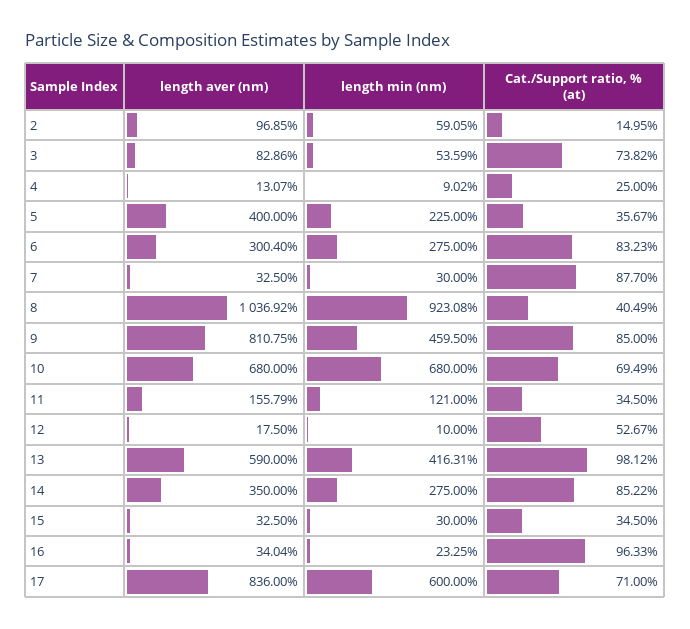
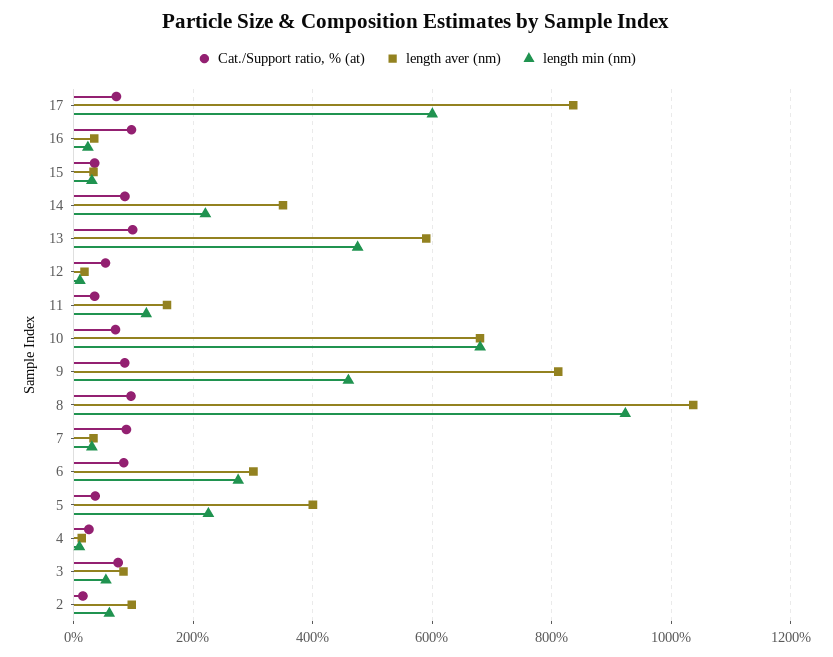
Cat./Support ratio, % (at), 8: 40.49 -> 100
length min (nm), 13: 416.31 -> 480
length min (nm), 14: 275 -> 220

